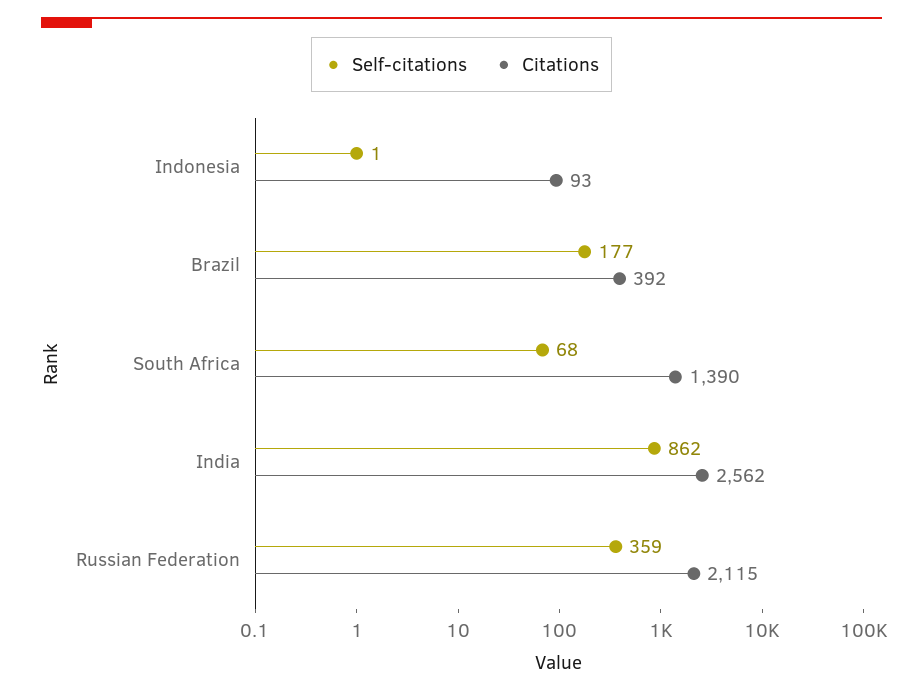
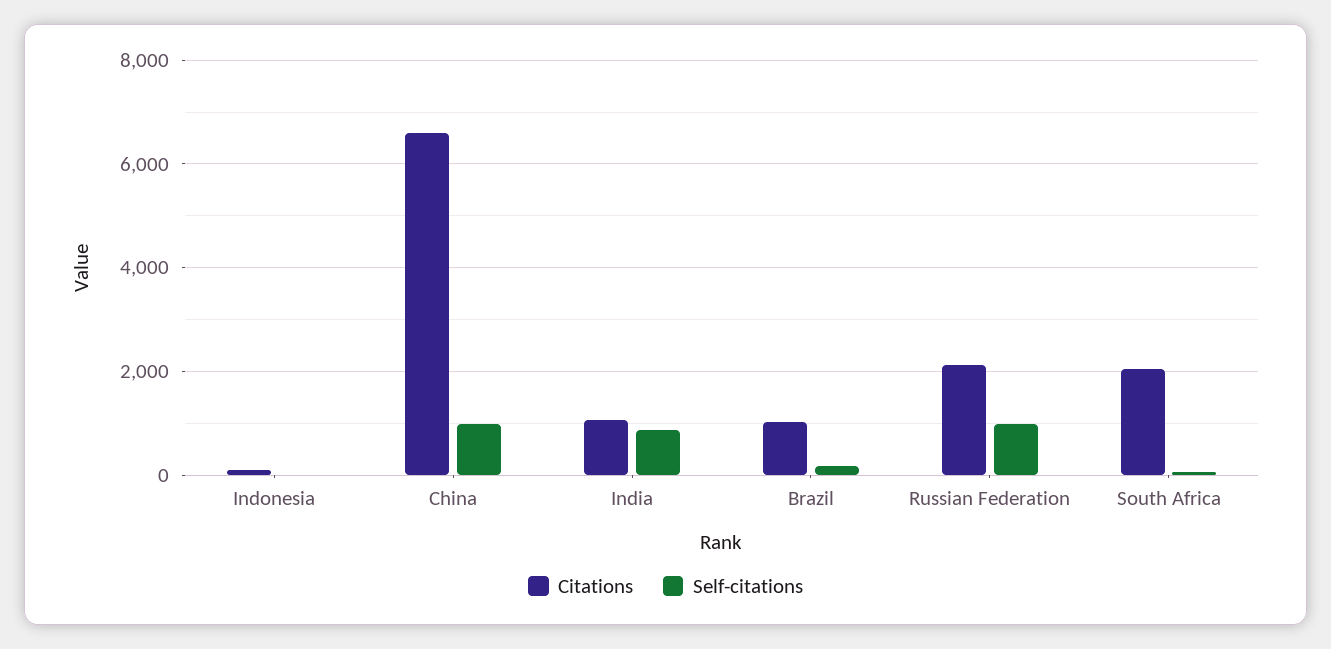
Citations, Brazil: 392 -> 1000
Citations, South Africa: 1390 -> 2000
Citations, India: 2562 -> 1000
Self-citations, Russian Federation: 359 -> 1000
Citations, China: none -> 6600
Self-citations, China: none -> 1000

